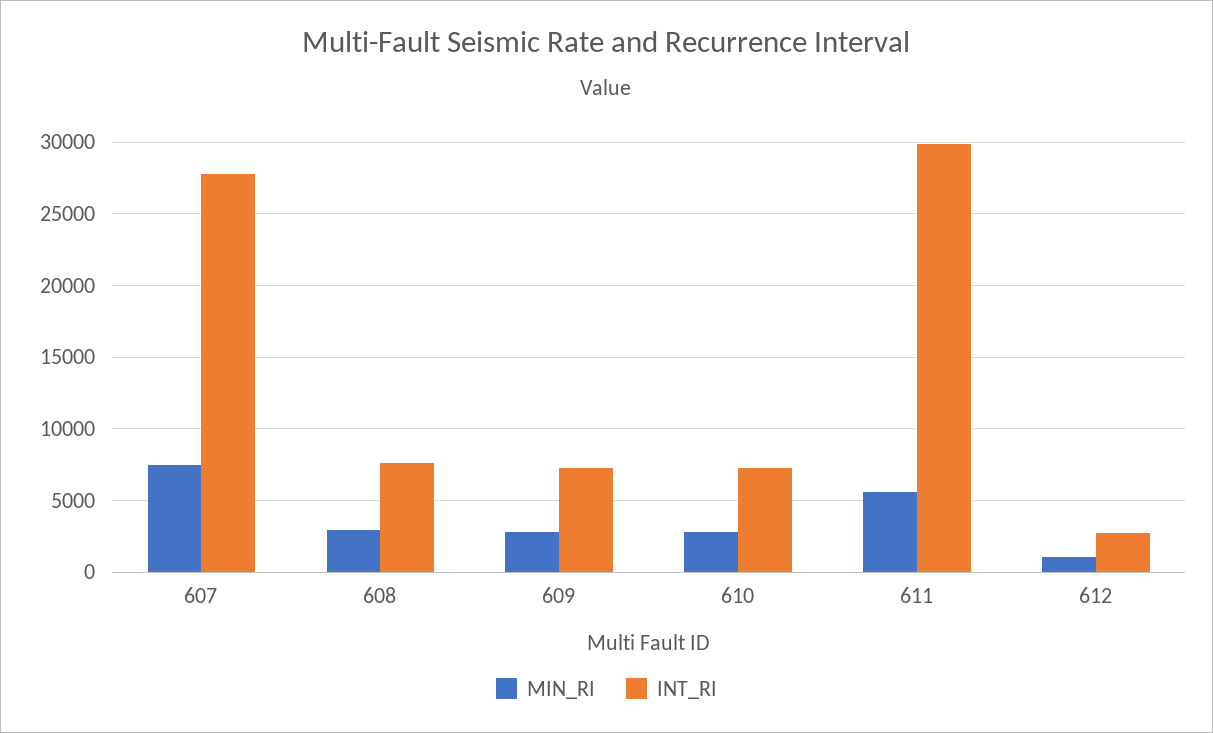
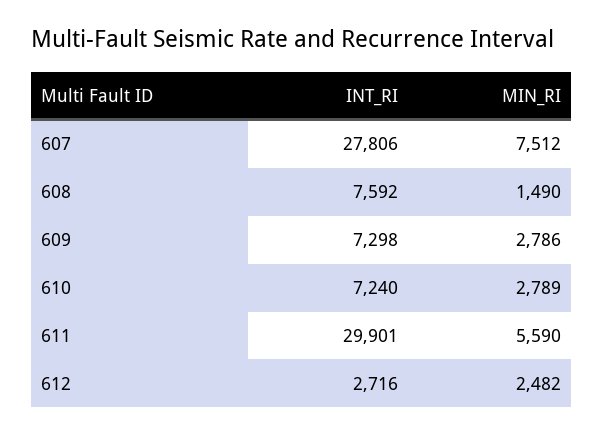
MIN_RI, 608: 3000 -> 1490
MIN_RI, 612: 1000 -> 2482

